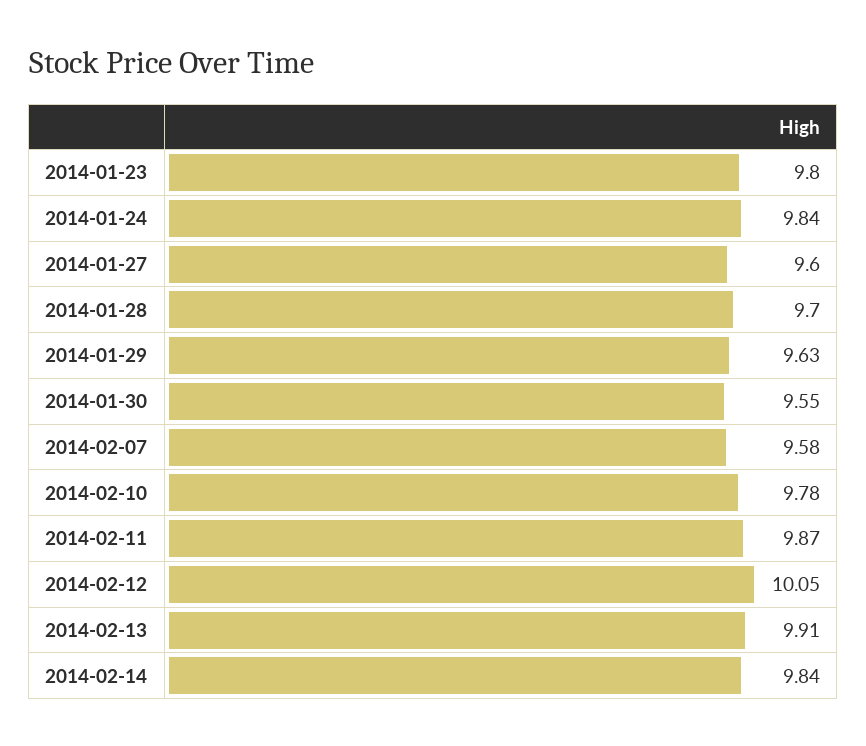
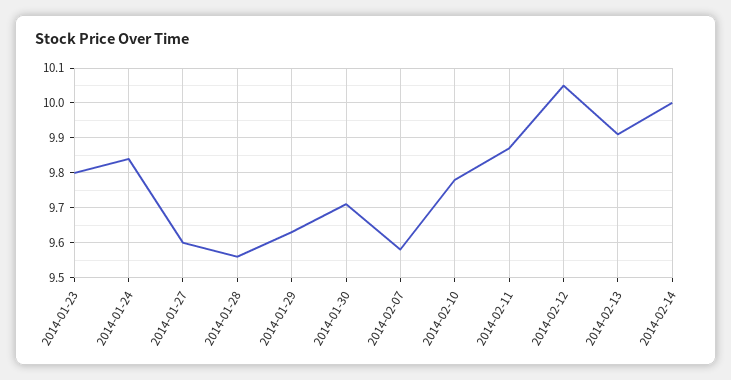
2014-01-28: 9.7 -> 9.55
2014-01-30: 9.55 -> 9.7
2014-02-14: 9.84 -> 10

